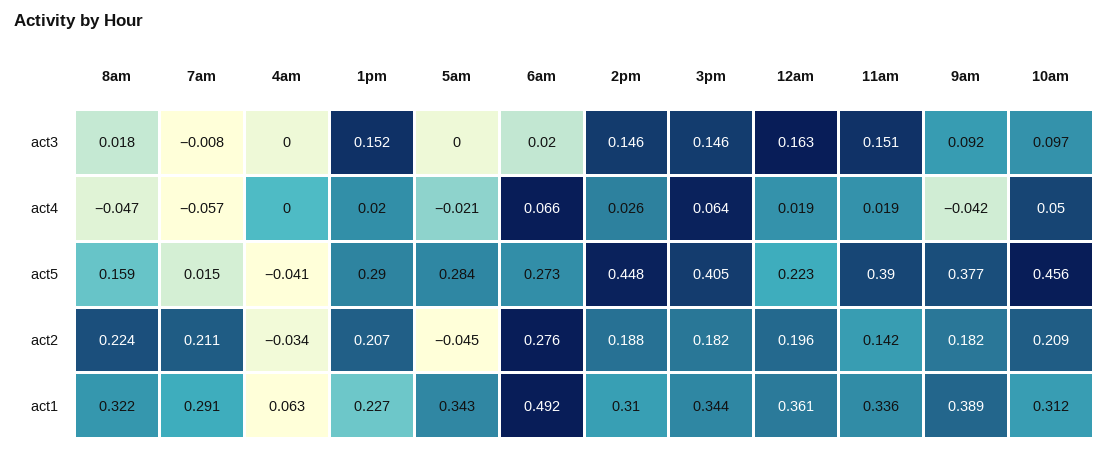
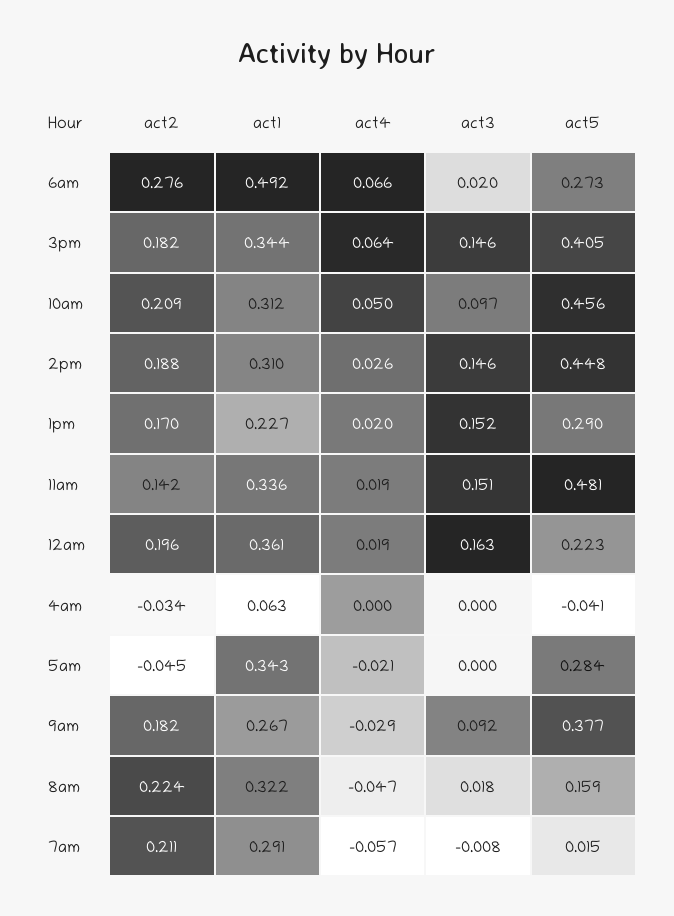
9am, act4: -0.042 -> -0.029
11am, act5: 0.39 -> 0.481
1pm, act2: 0.207 -> 0.17
9am, act1: 0.389 -> 0.267

